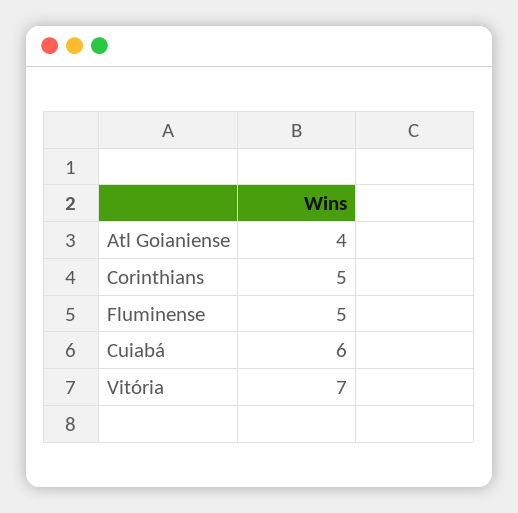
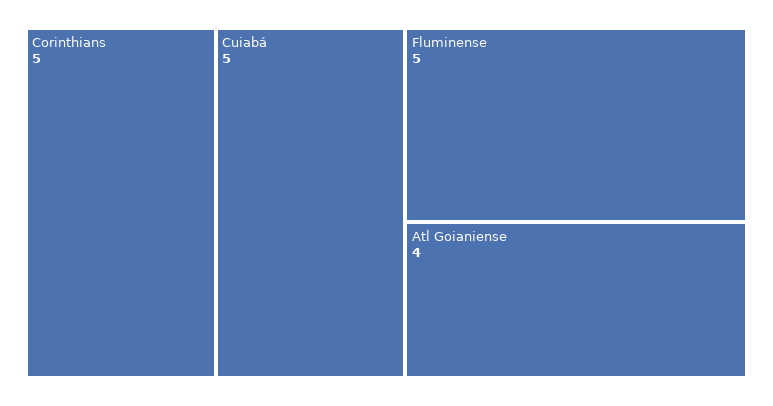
Cuiabá: 6 -> 5
Vitória: 7 -> none

